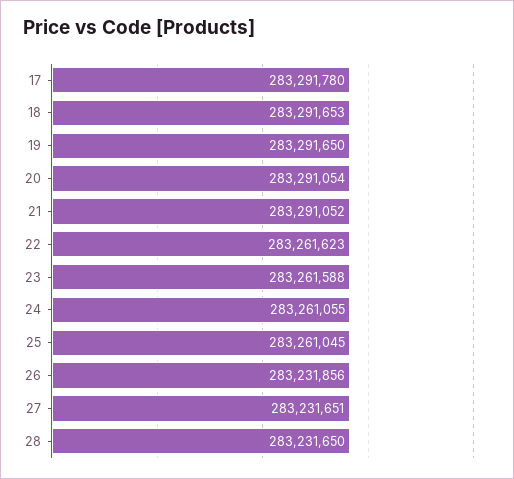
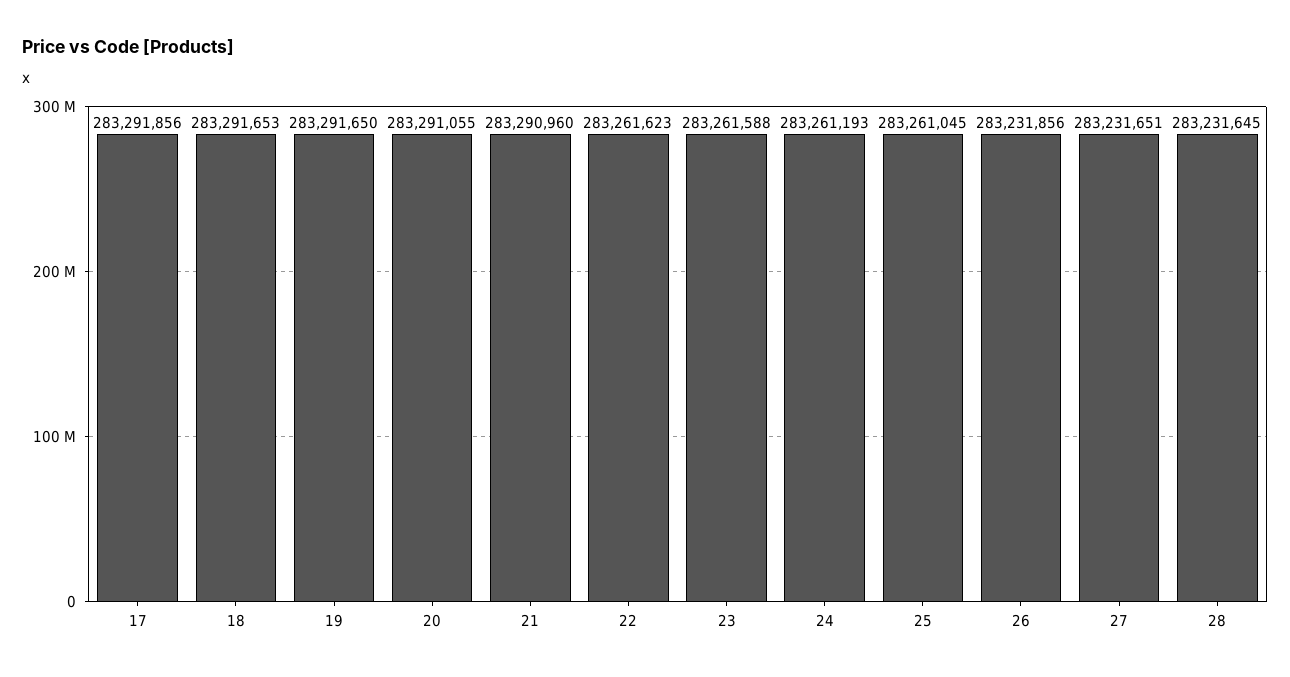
17: 283291780 -> 283291856
20: 283291054 -> 283291055
21: 283291052 -> 283290960
24: 283261055 -> 283261193
28: 283231650 -> 283231645

